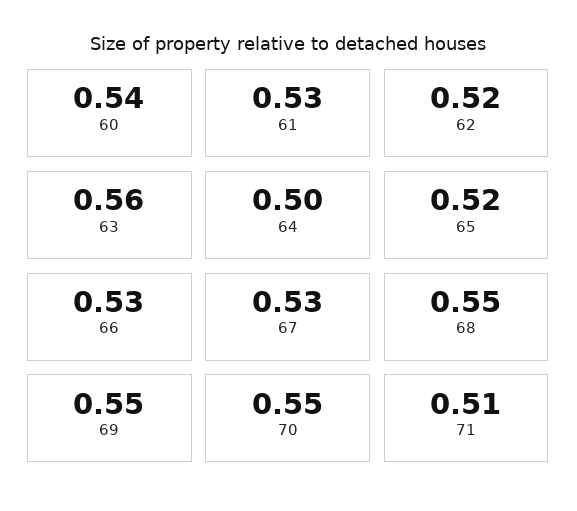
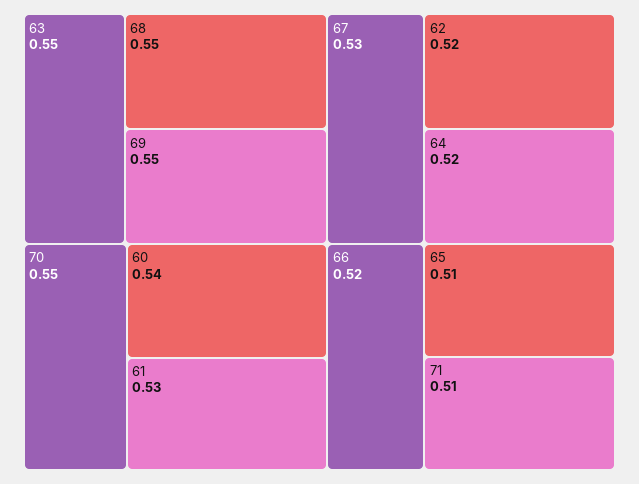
63: 0.56 -> 0.55
64: 0.5 -> 0.52
65: 0.52 -> 0.51
66: 0.53 -> 0.52

